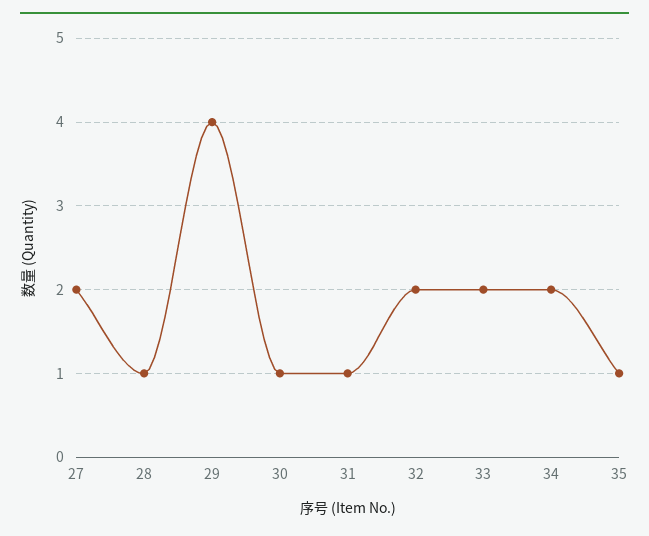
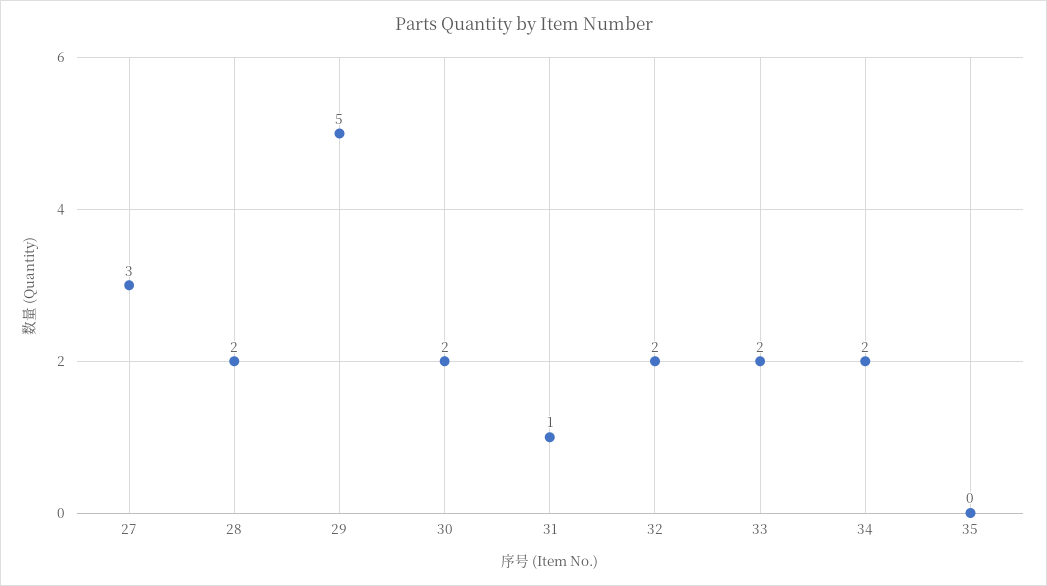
27: 2 -> 3
28: 1 -> 2
29: 4 -> 5
30: 1 -> 2
35: 1 -> 0

